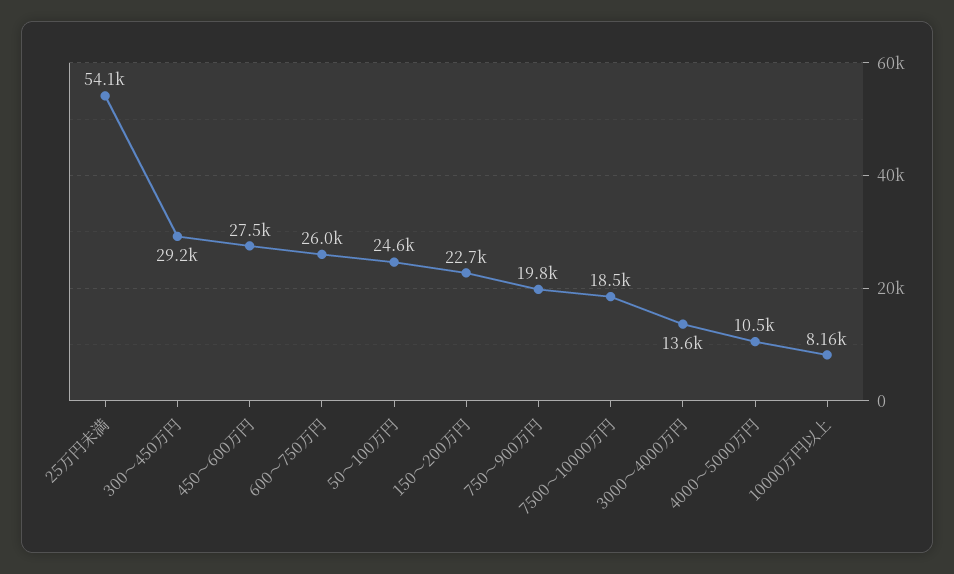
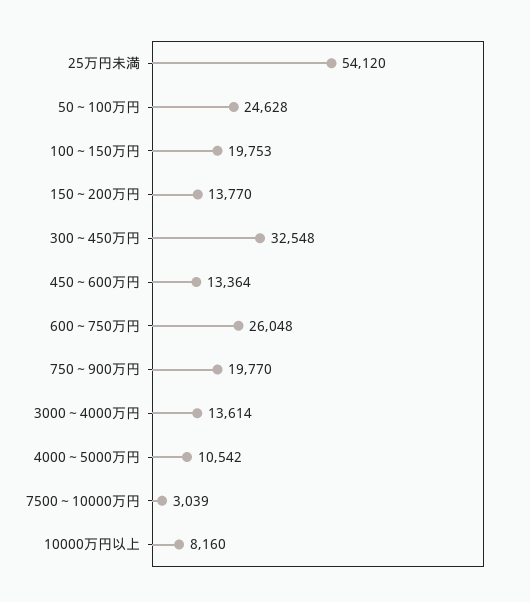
300～450万円: 29200 -> 32548
450～600万円: 27500 -> 13364
150～200万円: 22700 -> 13770
7500～10000万円: 18500 -> 3039
100～150万円: none -> 19753

